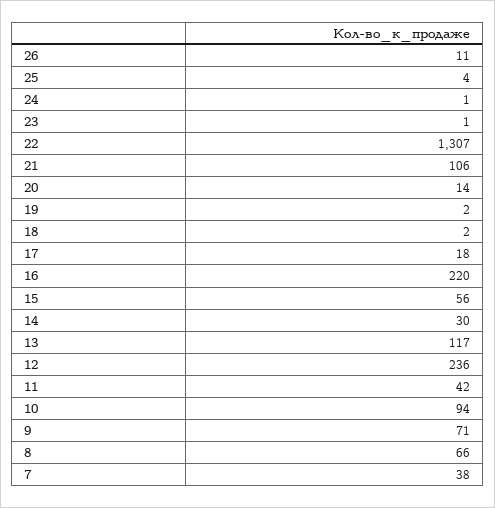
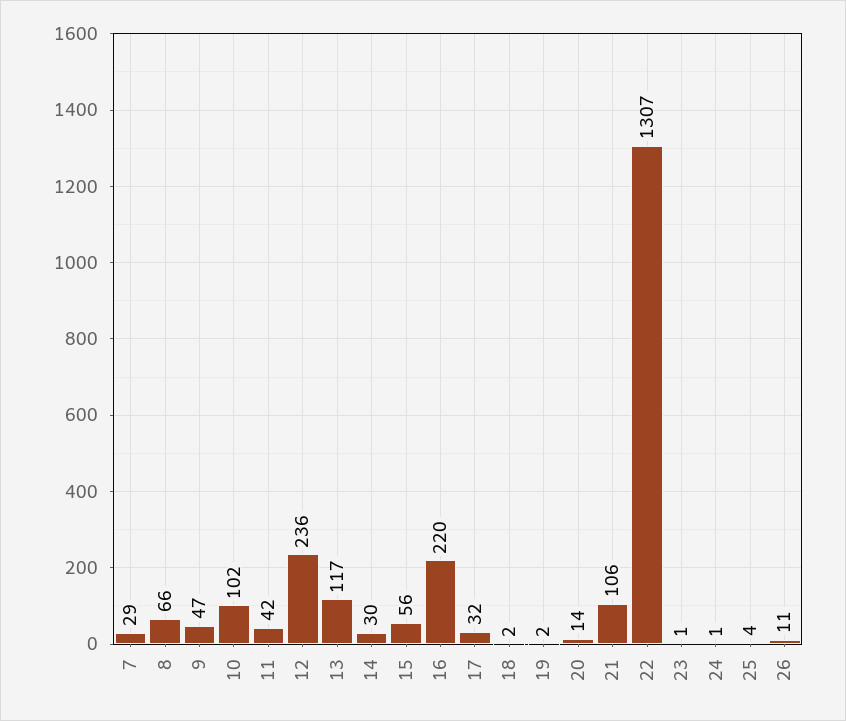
17: 18 -> 32
10: 94 -> 102
9: 71 -> 47
7: 38 -> 29

